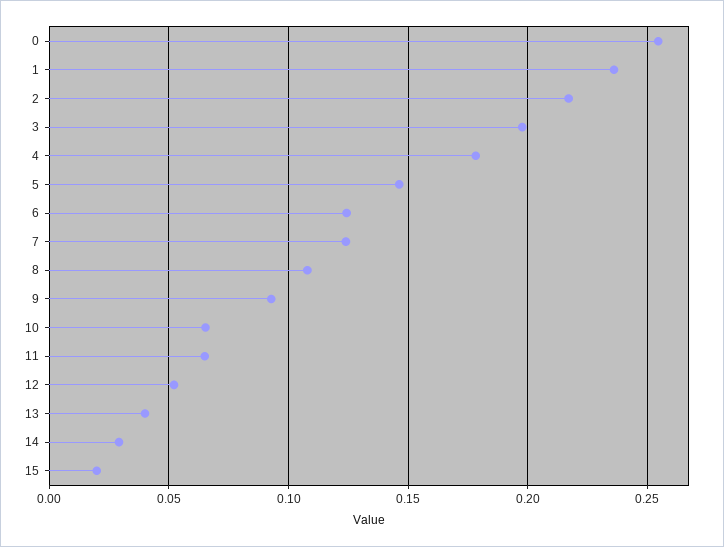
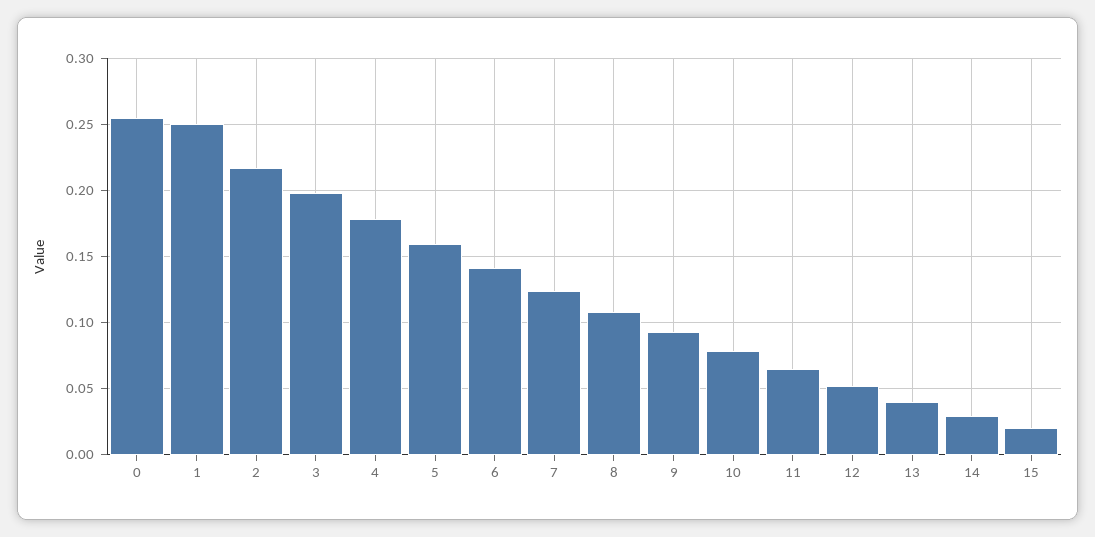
1: 0.235 -> 0.25
5: 0.145 -> 0.16
6: 0.125 -> 0.14
10: 0.065 -> 0.08

